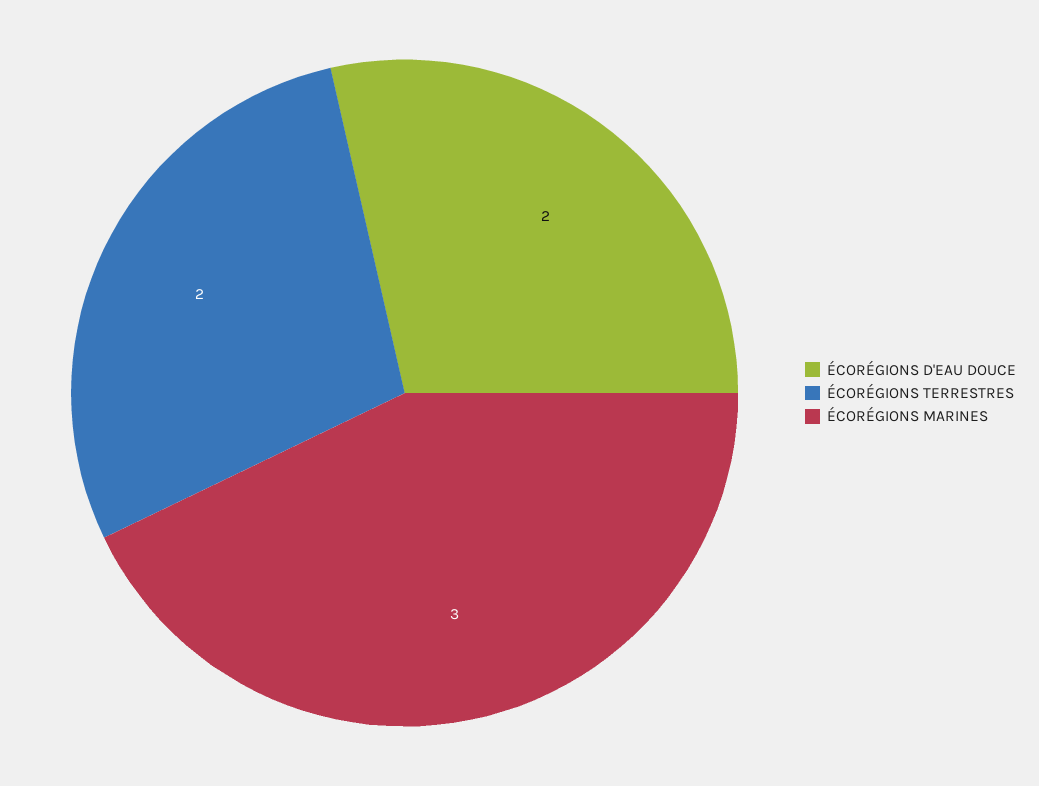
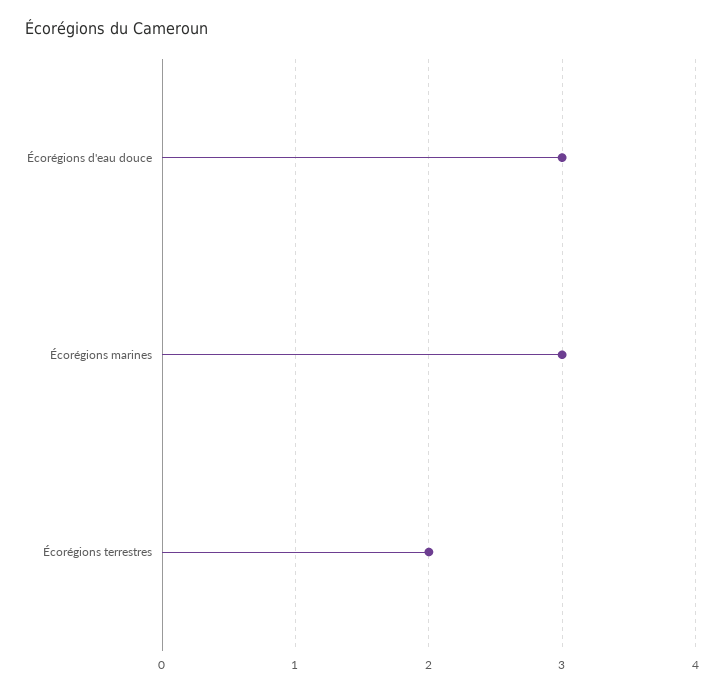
ÉCORÉGIONS D'EAU DOUCE: 2 -> 3

